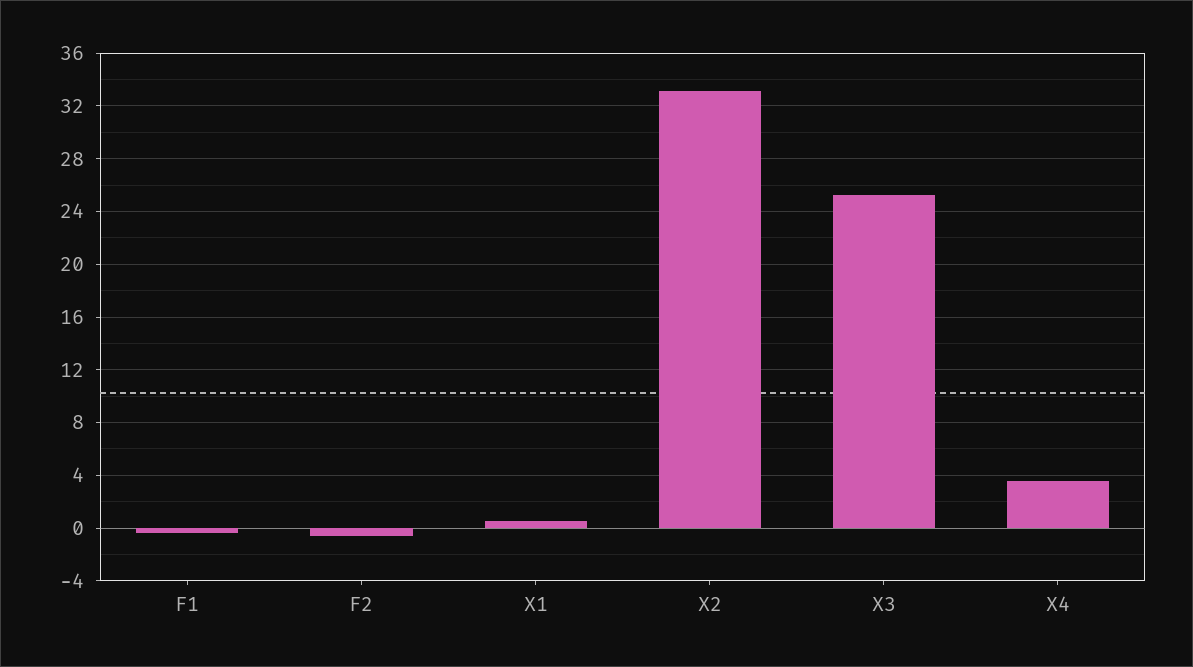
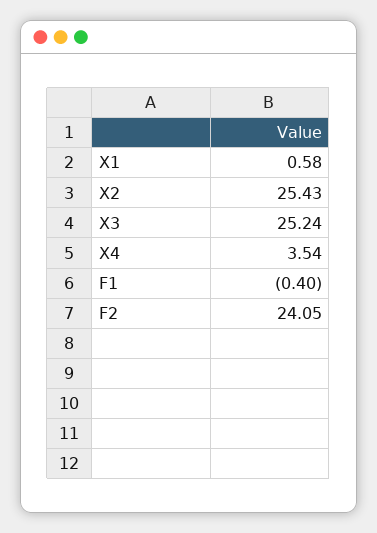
F2: -0.5 -> 24.05
X2: 33 -> 25.43

